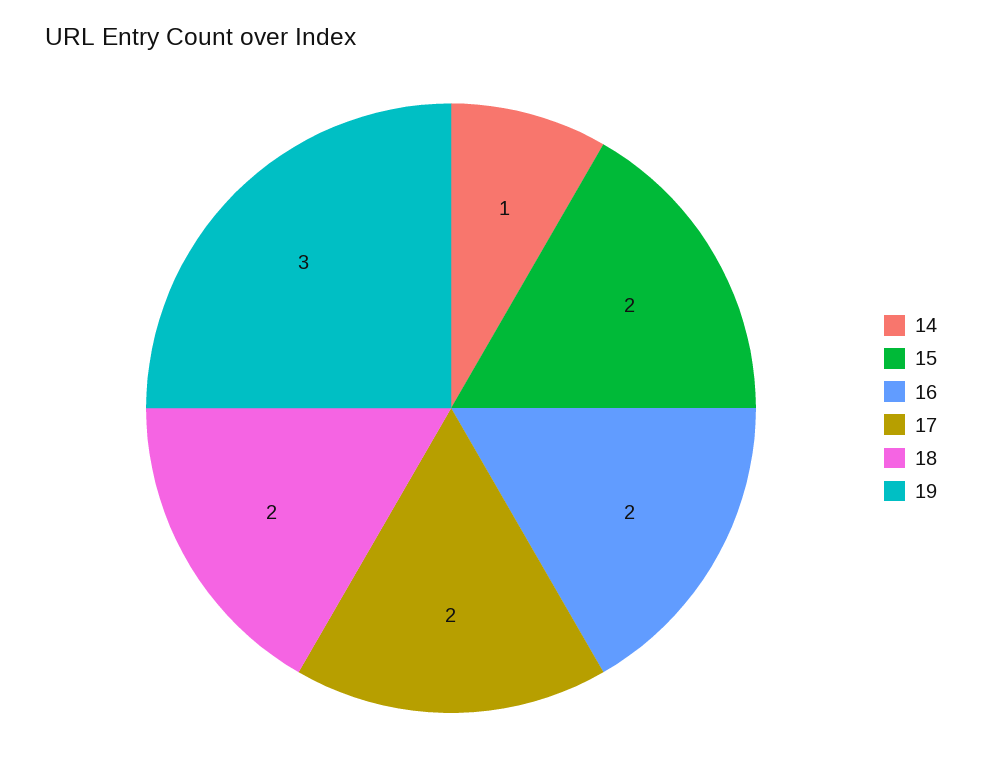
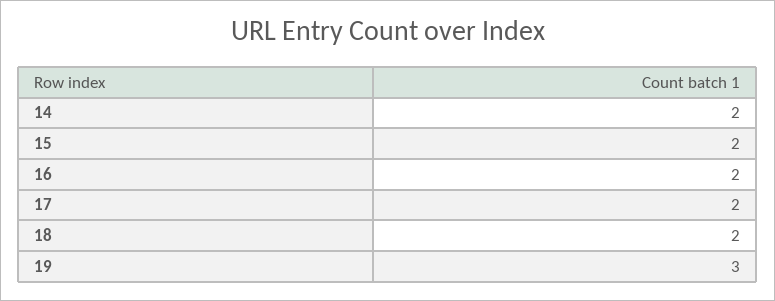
14: 1 -> 2

